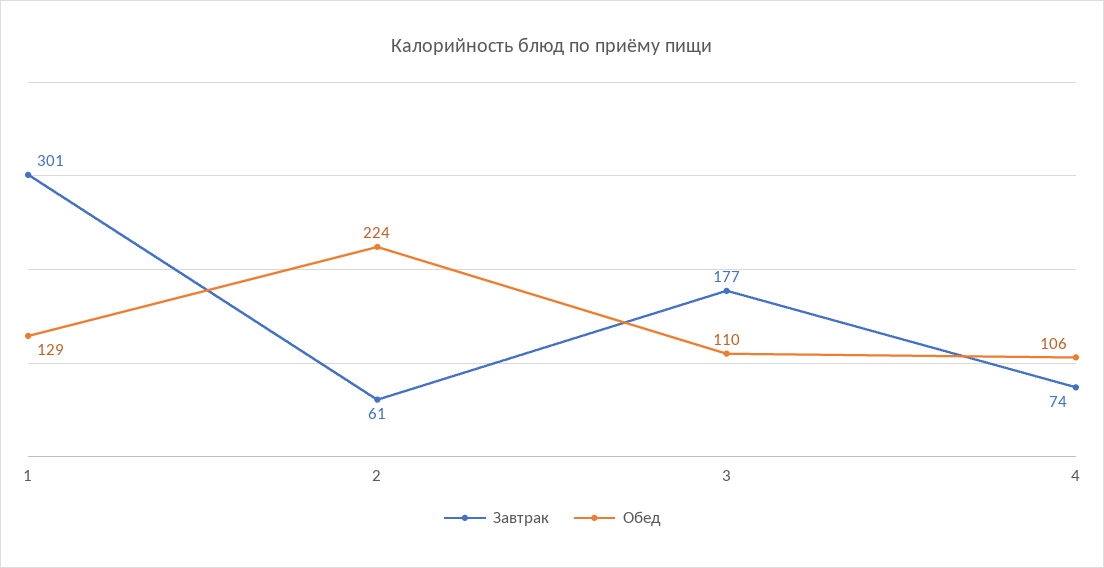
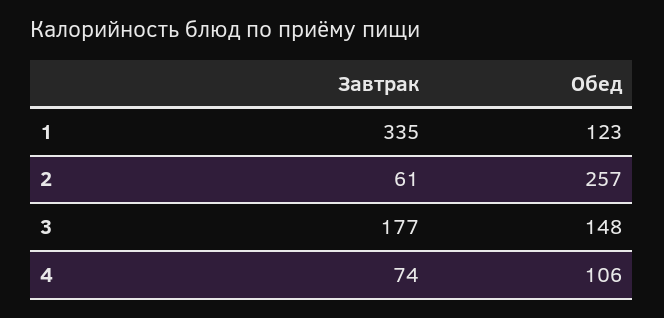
Завтрак, 1: 301 -> 335
Обед, 1: 129 -> 123
Обед, 2: 224 -> 257
Обед, 3: 110 -> 148

